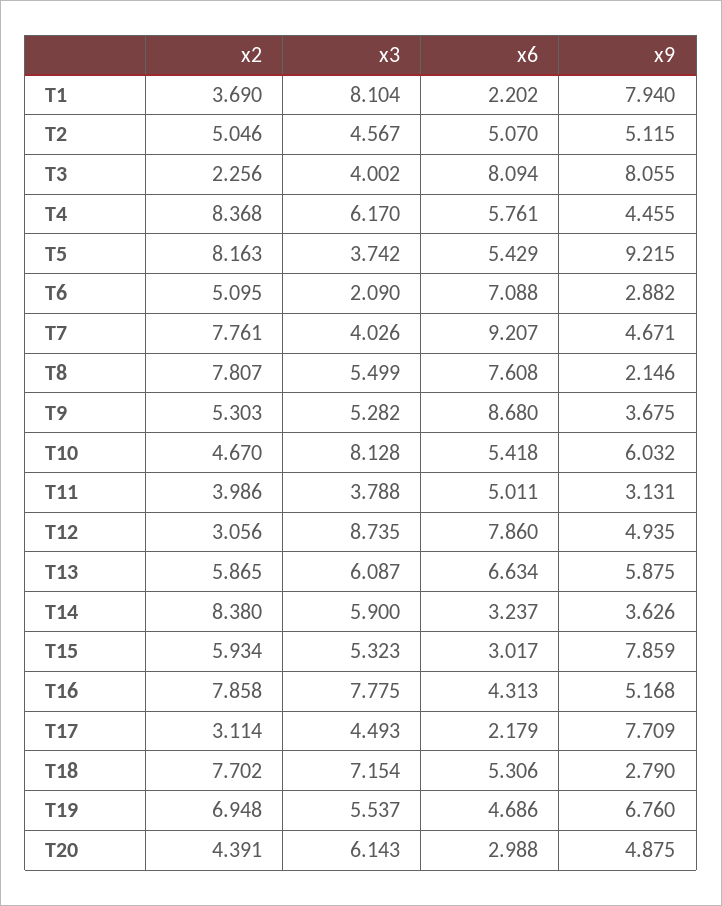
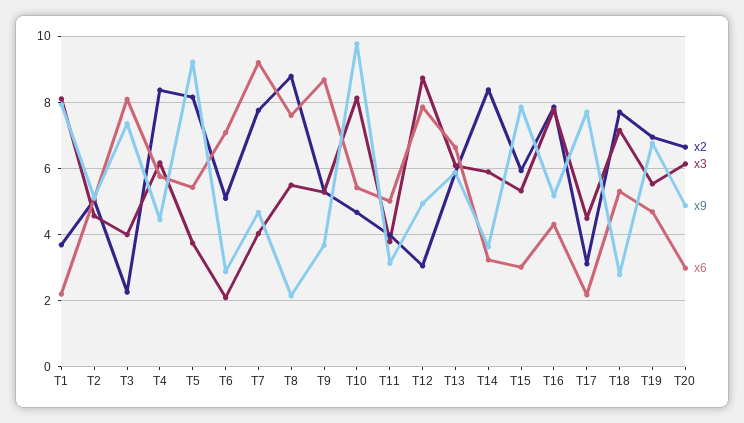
x9, T3: 8.055 -> 7.4
x2, T8: 7.807 -> 8.8
x9, T10: 6.032 -> 9.8
x2, T20: 4.391 -> 6.6

